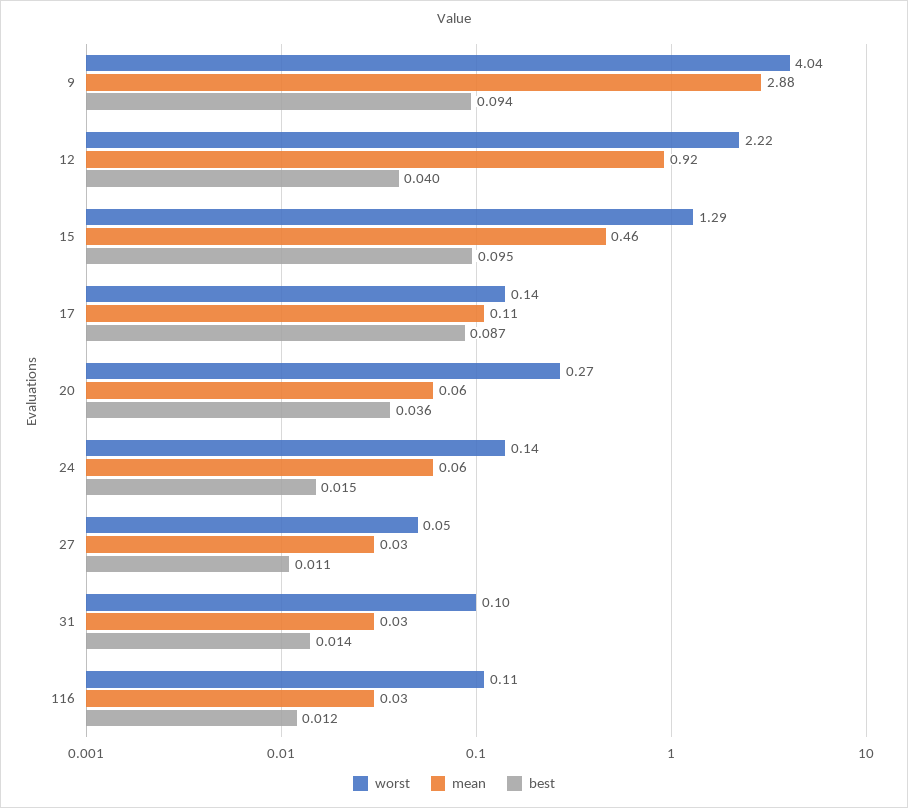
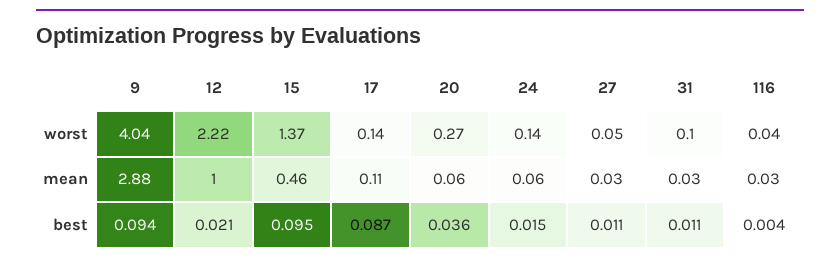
mean, 12: 0.92 -> 1
best, 12: 0.04 -> 0.021
worst, 15: 1.29 -> 1.37
best, 31: 0.014 -> 0.011
worst, 116: 0.11 -> 0.04
best, 116: 0.012 -> 0.004

